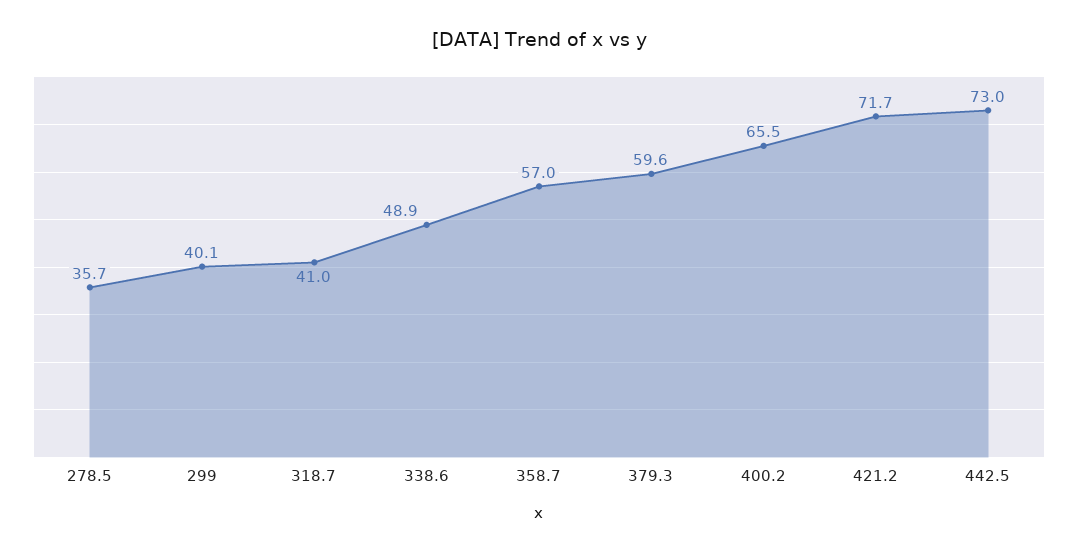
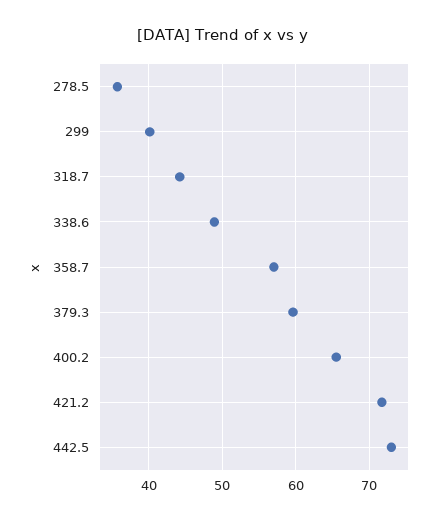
318.7: 41 -> 44

